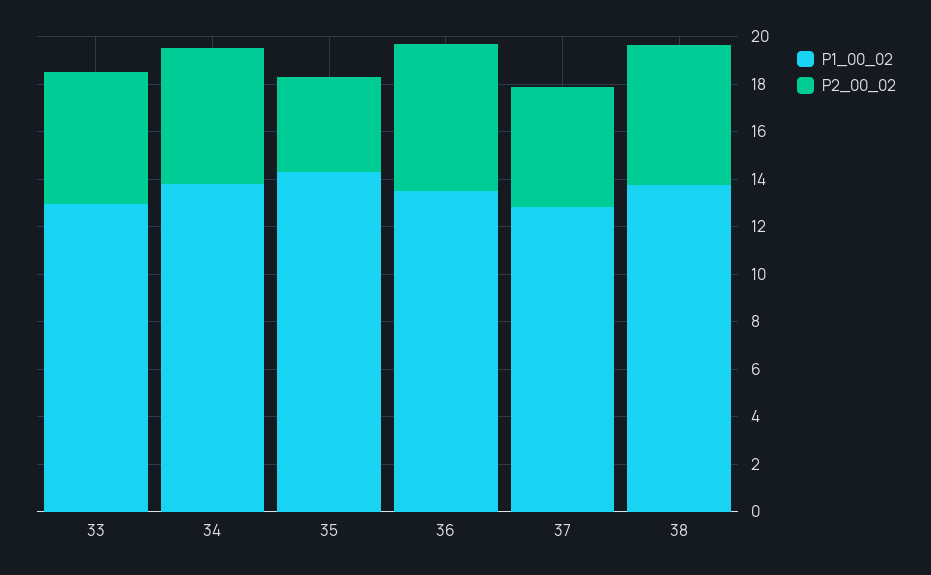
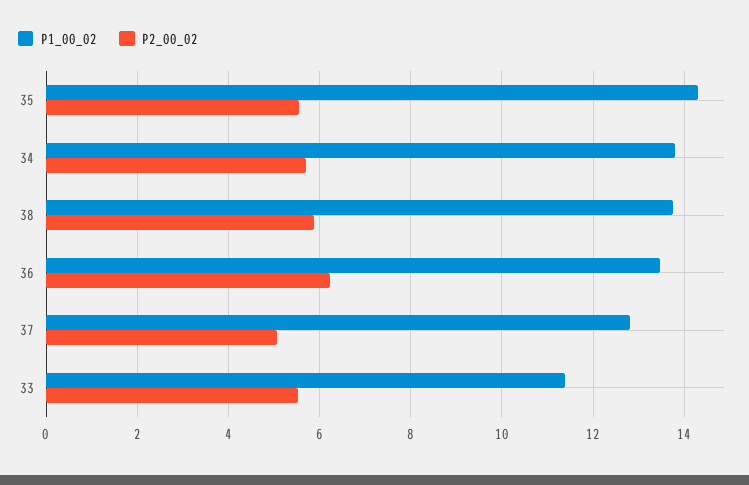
P1_00_02, 33: 13 -> 11.4
P2_00_02, 35: 4 -> 5.6

